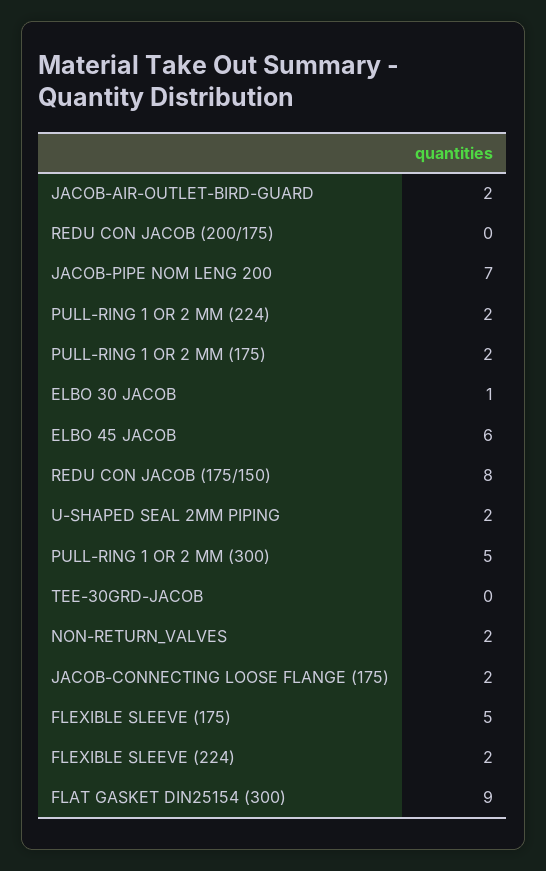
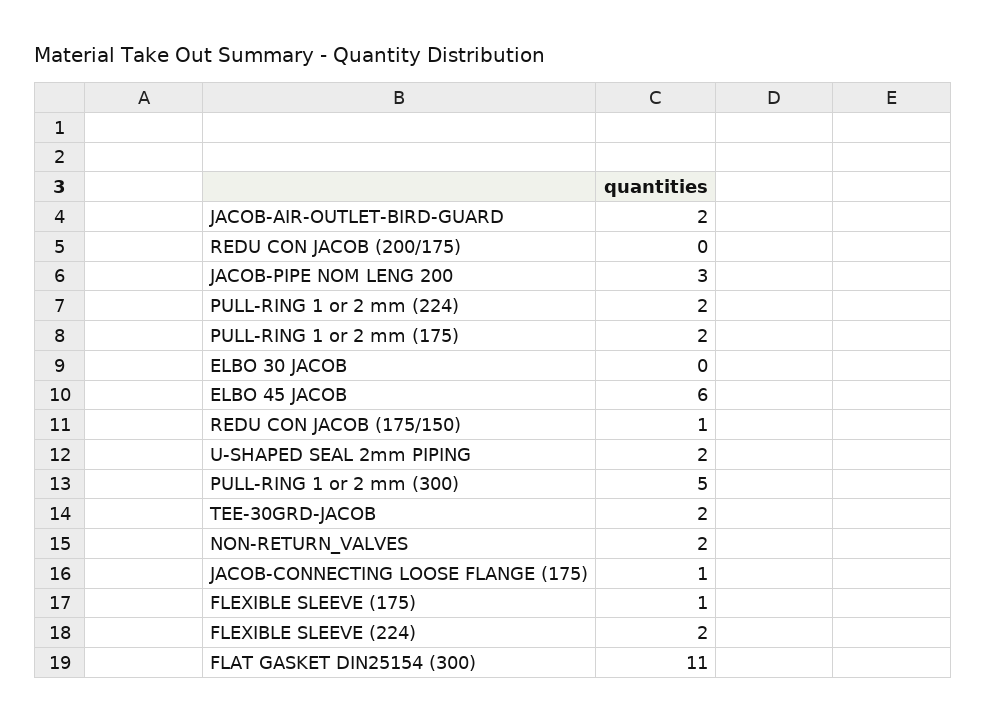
JACOB-PIPE NOM LENG 200: 7 -> 3
ELBO 30 JACOB: 1 -> 0
REDU CON JACOB (175/150): 8 -> 1
TEE-30GRD-JACOB: 0 -> 2
JACOB-CONNECTING LOOSE FLANGE (175): 2 -> 1
FLEXIBLE SLEEVE (175): 5 -> 1
FLAT GASKET DIN25154 (300): 9 -> 11

